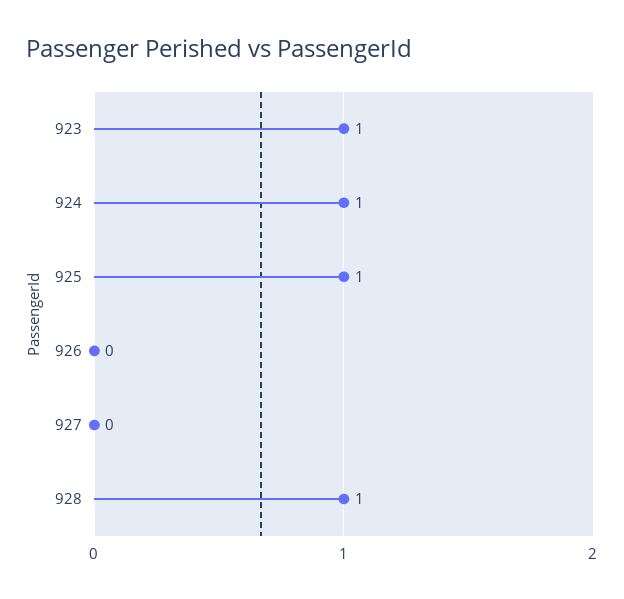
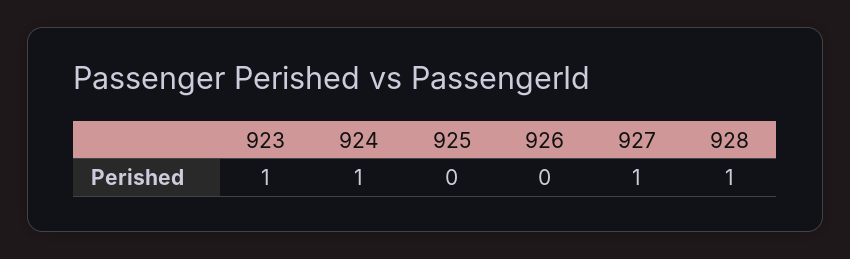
925: 1 -> 0
927: 0 -> 1

